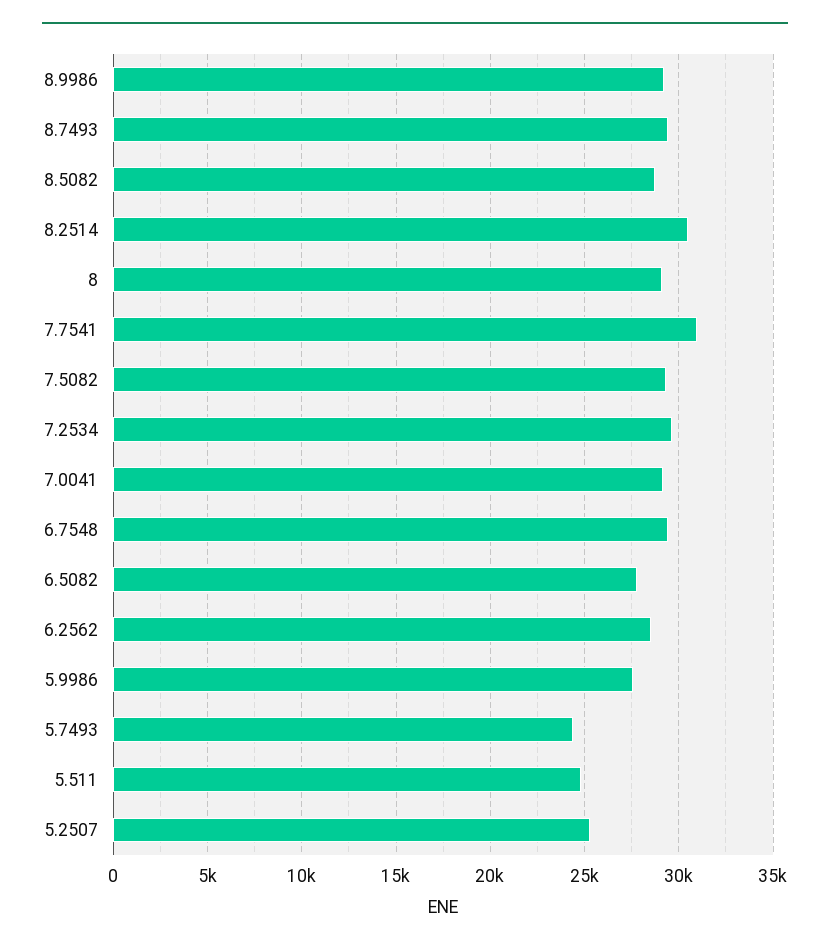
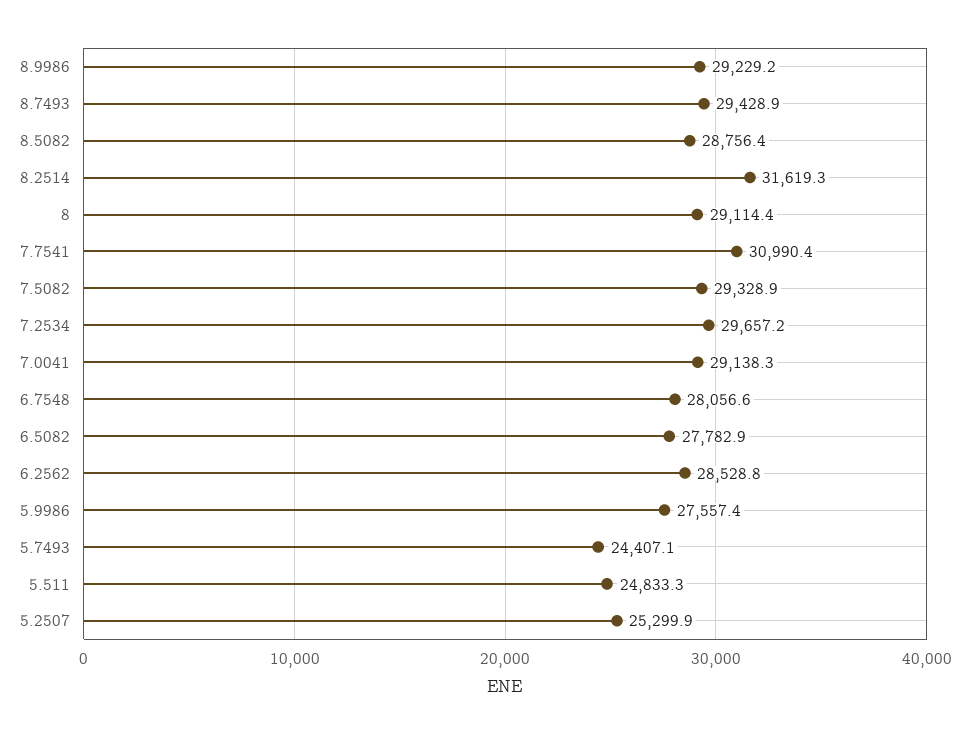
8.2514: 30500 -> 31619.3
6.7548: 29500 -> 28056.6

